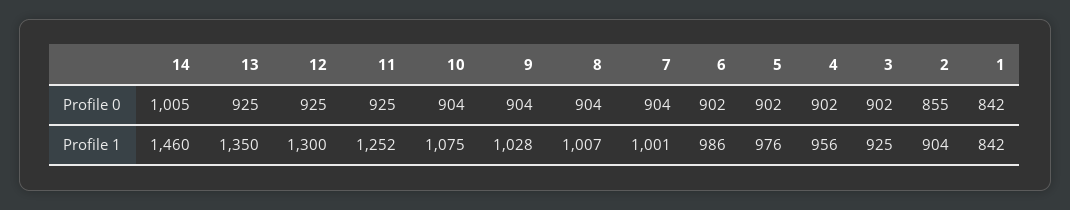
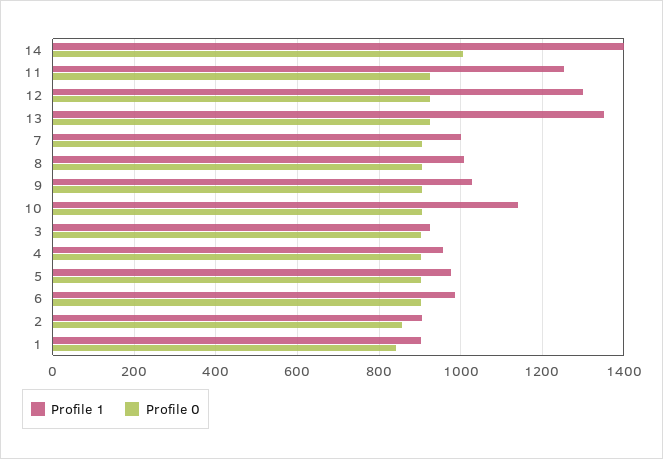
Profile 1, 14: 1460 -> 1400
Profile 1, 10: 1075 -> 1140
Profile 1, 1: 842 -> 900

